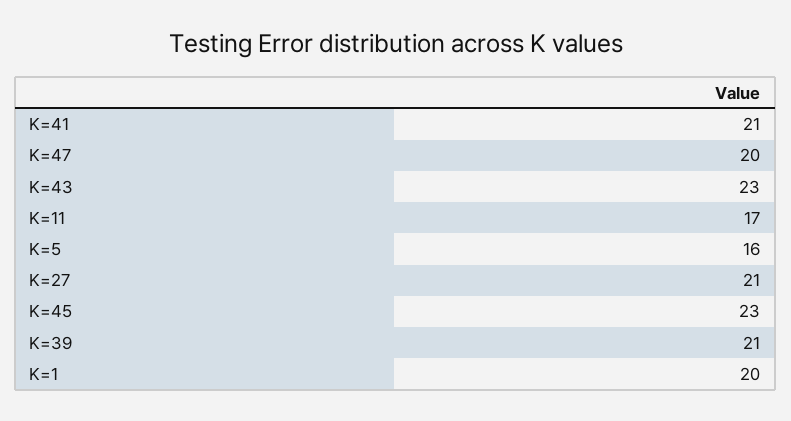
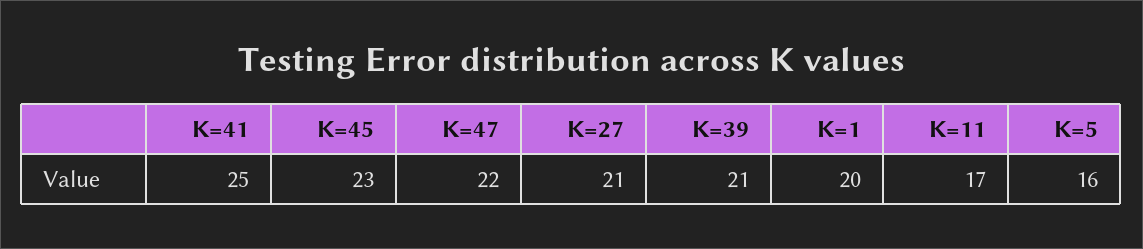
K=41: 21 -> 25
K=47: 20 -> 22
K=43: 23 -> none

